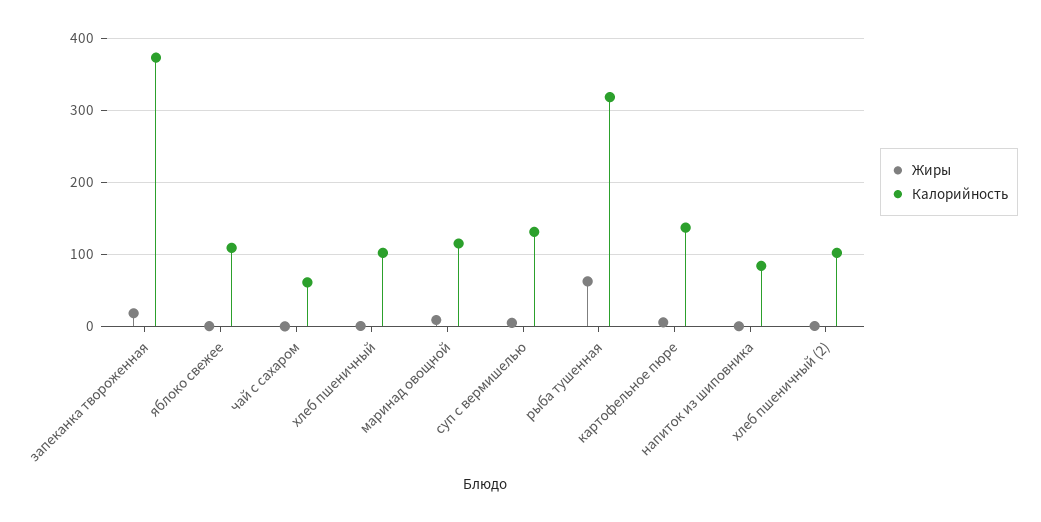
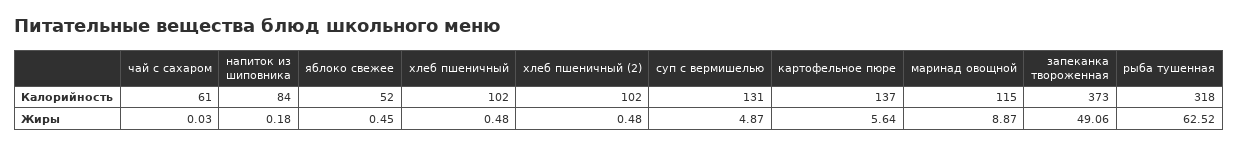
Жиры, запеканка твороженная: 20 -> 49.06
Калорийность, яблоко свежее: 110 -> 52

